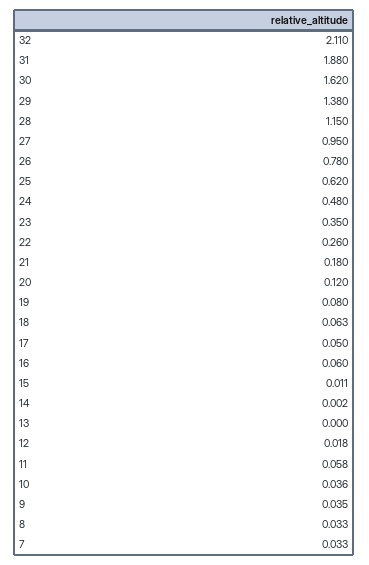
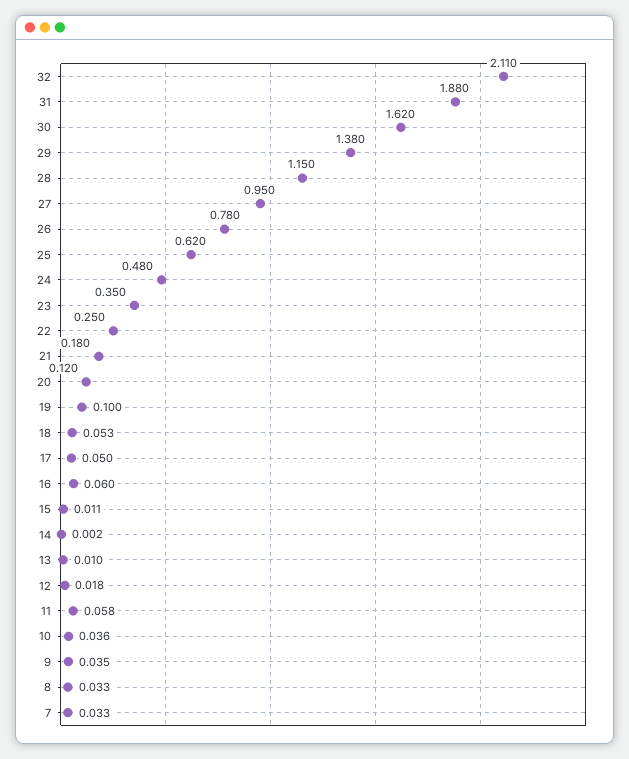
22: 0.26 -> 0.25
19: 0.08 -> 0.1
18: 0.063 -> 0.053
13: 0 -> 0.01

